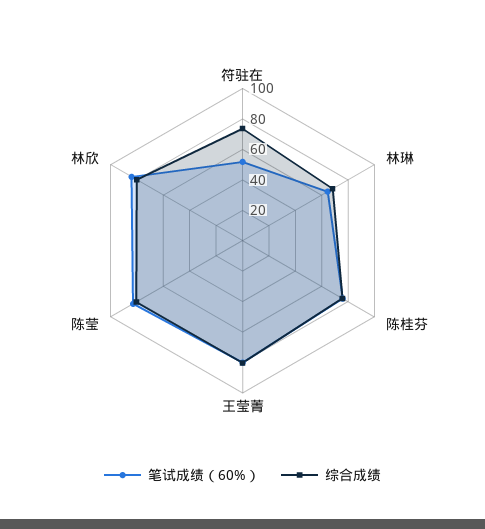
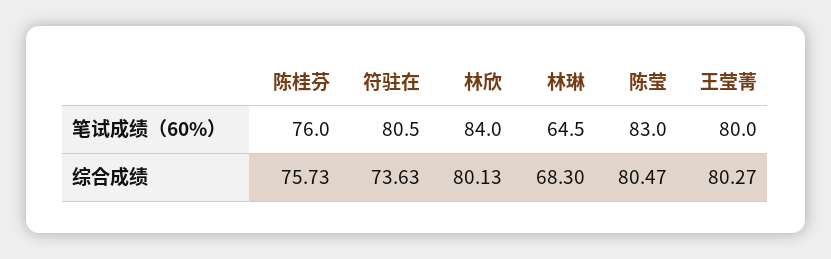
笔试成绩（60%）, 符驻在: 50 -> 80.5

